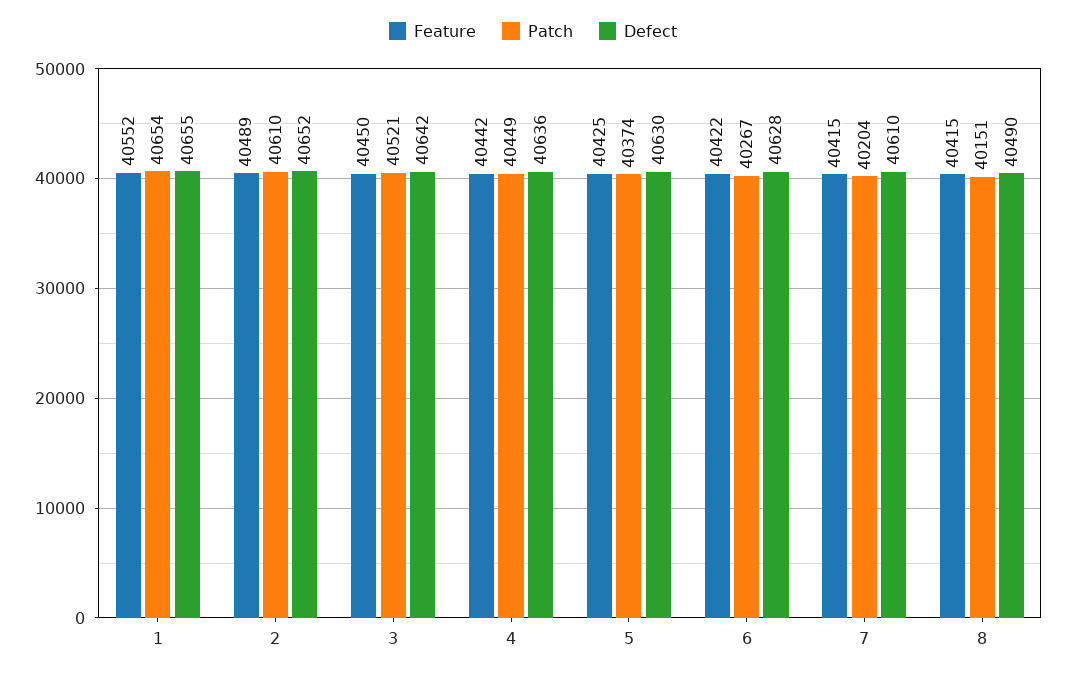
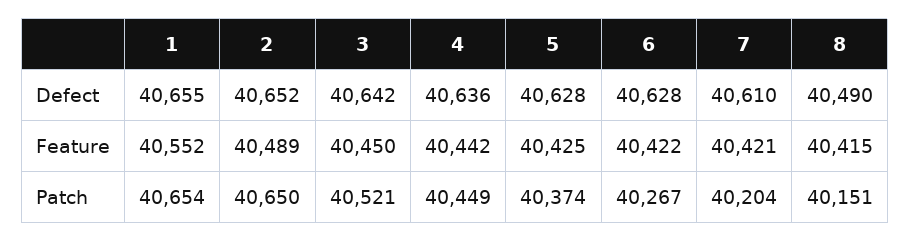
Patch, 2: 40610 -> 40650
Defect, 5: 40630 -> 40628
Feature, 7: 40415 -> 40421

